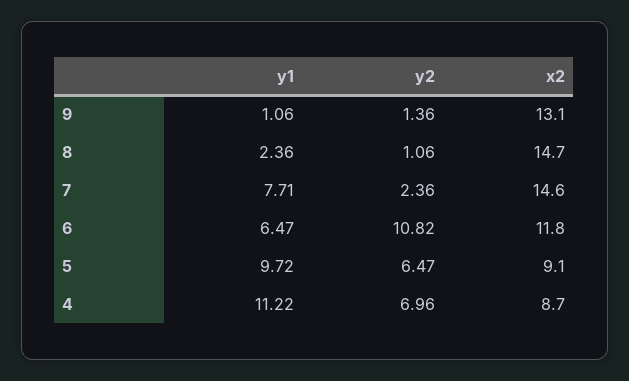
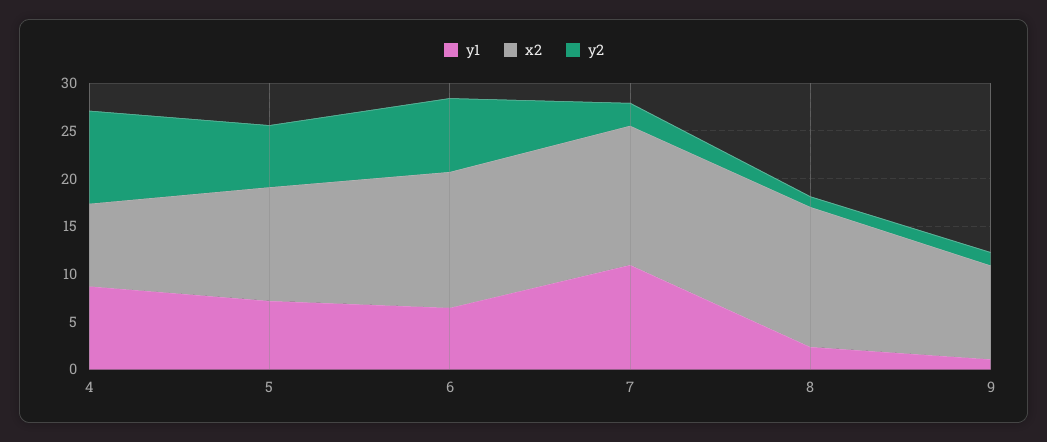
x2, 9: 13.1 -> 10
y1, 7: 7.71 -> 11
y2, 6: 10.82 -> 8
x2, 6: 11.8 -> 14
y1, 5: 9.72 -> 7
x2, 5: 9.1 -> 12
y1, 4: 11.22 -> 9
y2, 4: 6.96 -> 10

